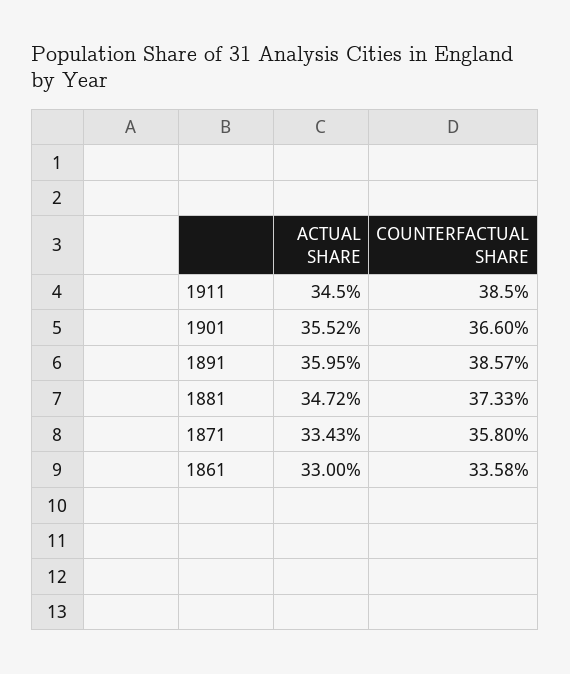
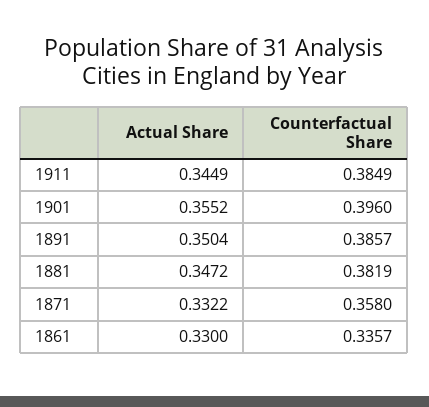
COUNTERFACTUAL SHARE, 1901: 0.366 -> 0.396
ACTUAL SHARE, 1891: 0.3595 -> 0.3504
COUNTERFACTUAL SHARE, 1881: 0.3733 -> 0.3819
ACTUAL SHARE, 1871: 0.3343 -> 0.3322
COUNTERFACTUAL SHARE, 1861: 0.3358 -> 0.3357

